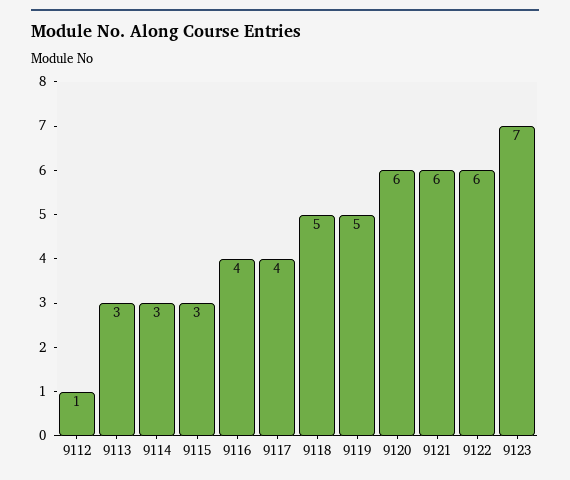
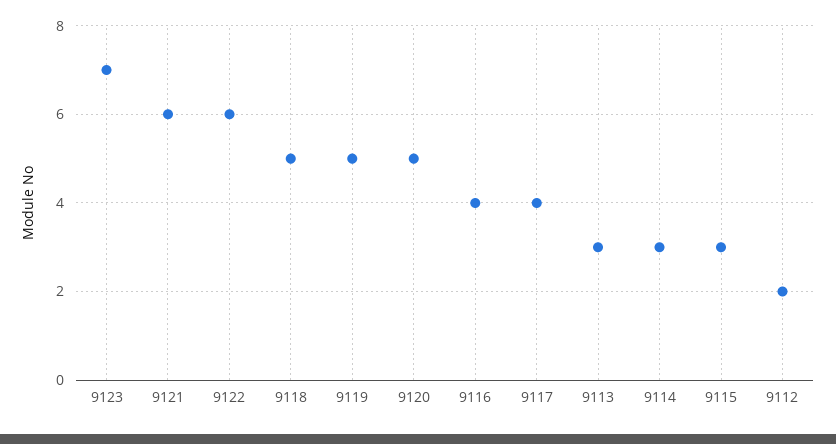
9112: 1 -> 2
9120: 6 -> 5

